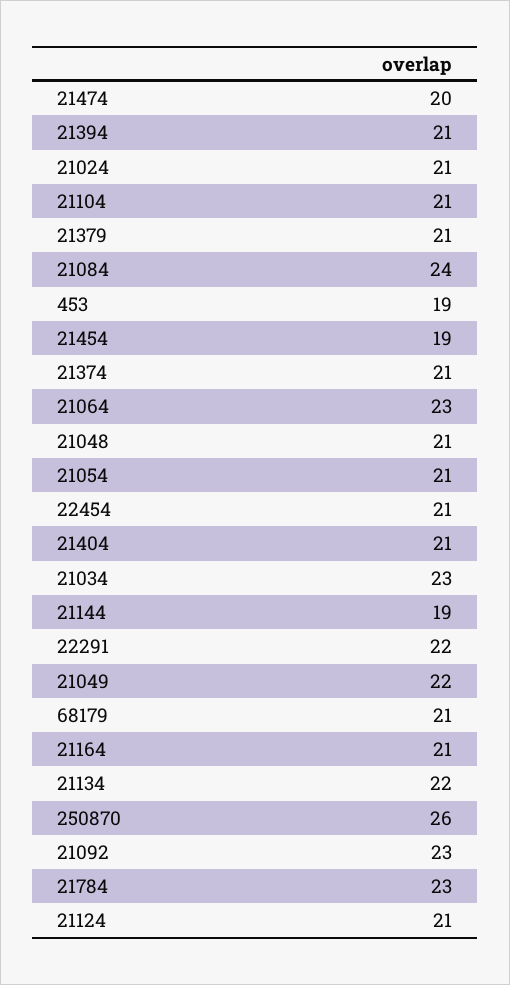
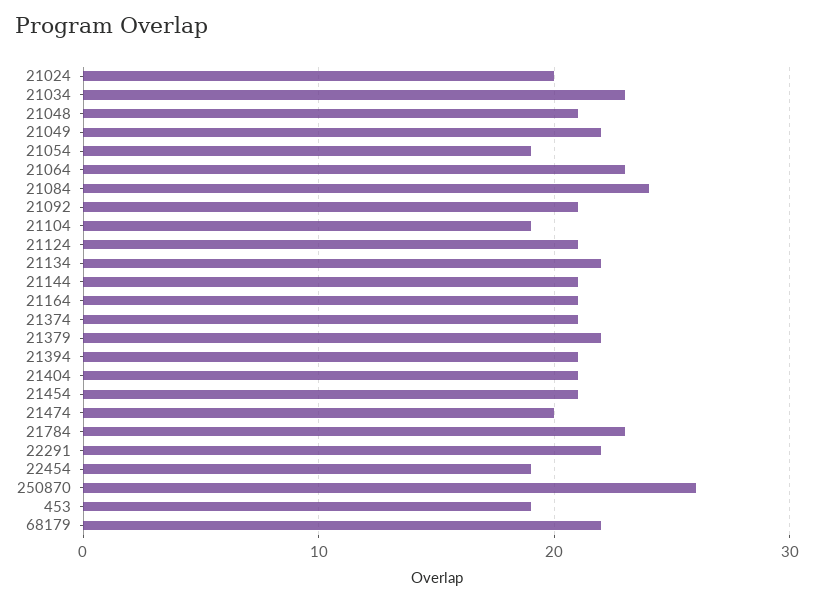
21024: 21 -> 20
21104: 21 -> 19
21379: 21 -> 22
21454: 19 -> 21
21054: 21 -> 19
22454: 21 -> 19
21144: 19 -> 21
68179: 21 -> 22
21092: 23 -> 21

